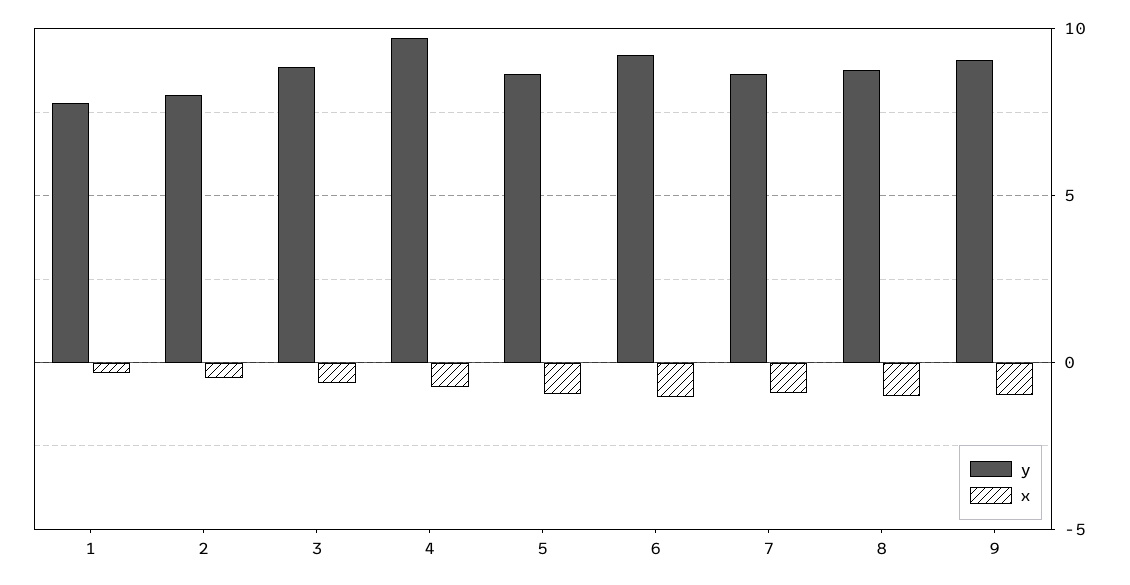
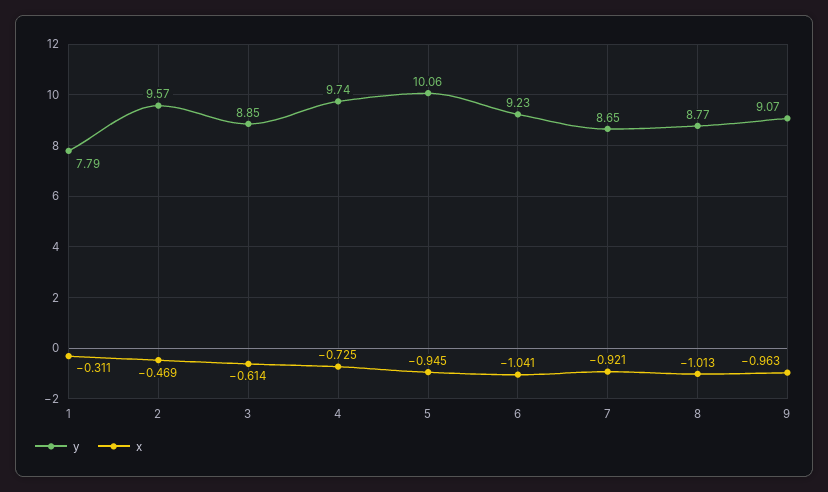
y, 2: 8 -> 9.57
y, 5: 8.5 -> 10.06

